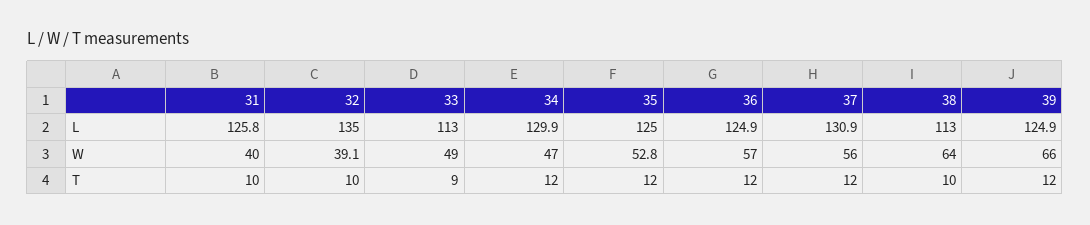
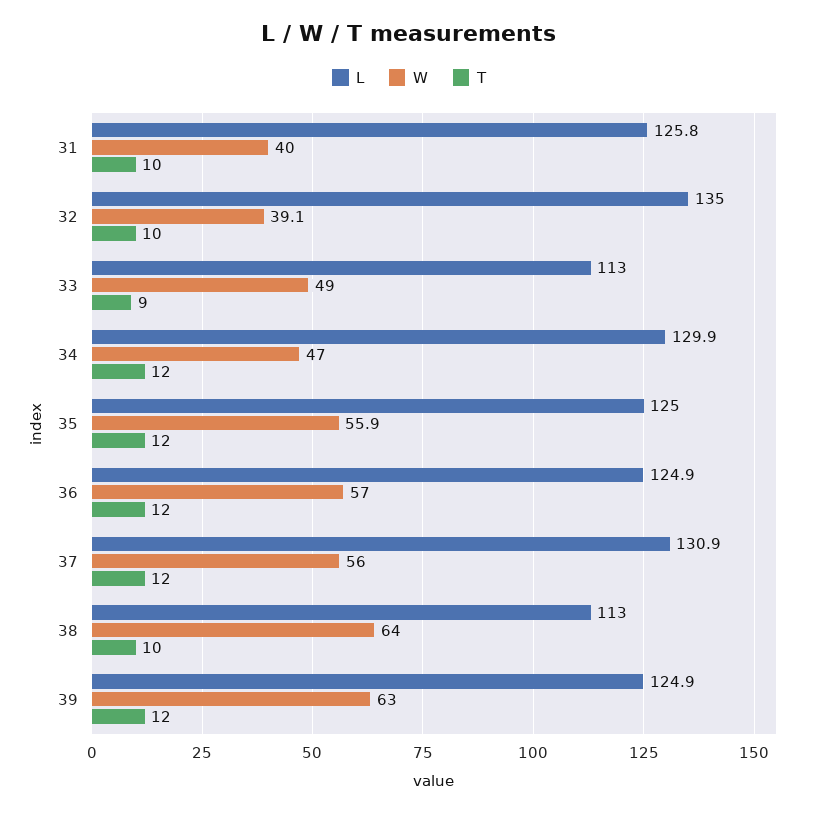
W, 35: 52.8 -> 55.9
W, 39: 66 -> 63

